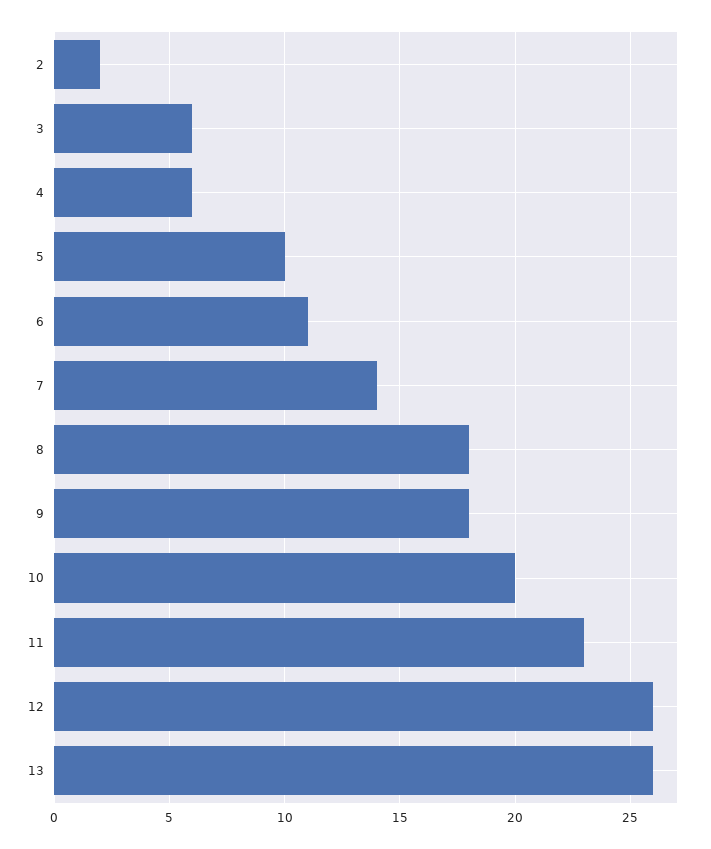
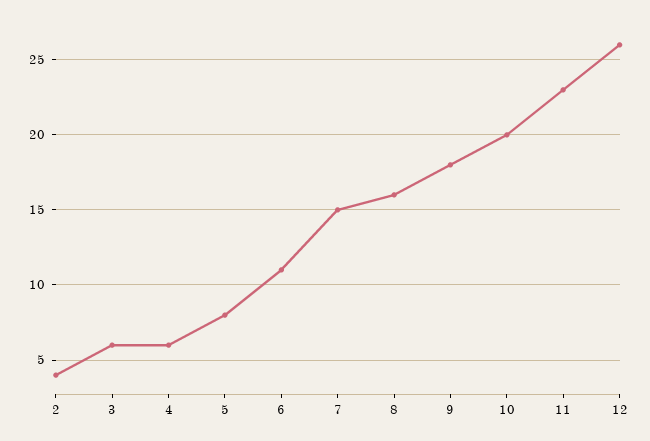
2: 2 -> 4
5: 10 -> 8
7: 14 -> 15
8: 18 -> 16
13: 26 -> none

